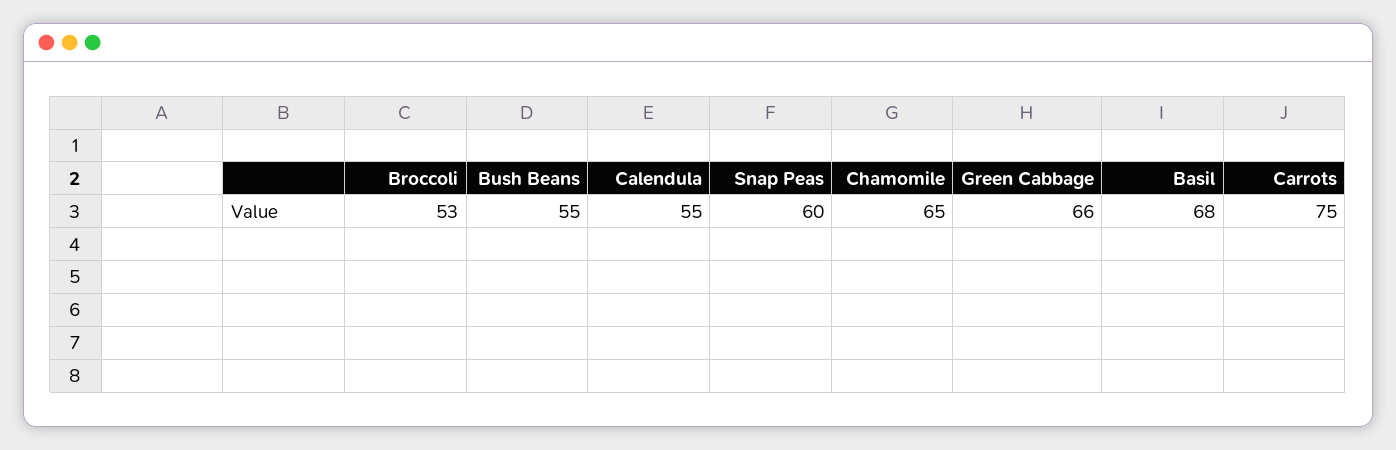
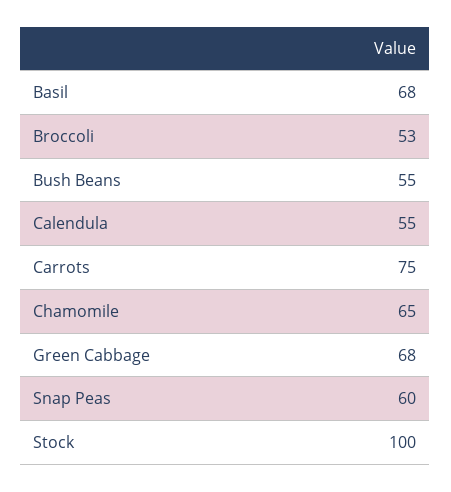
Green Cabbage: 66 -> 68
Stock: none -> 100

